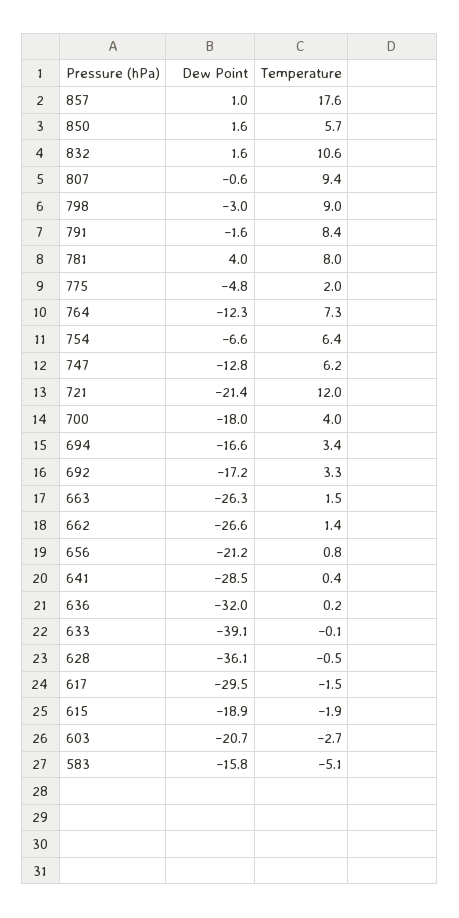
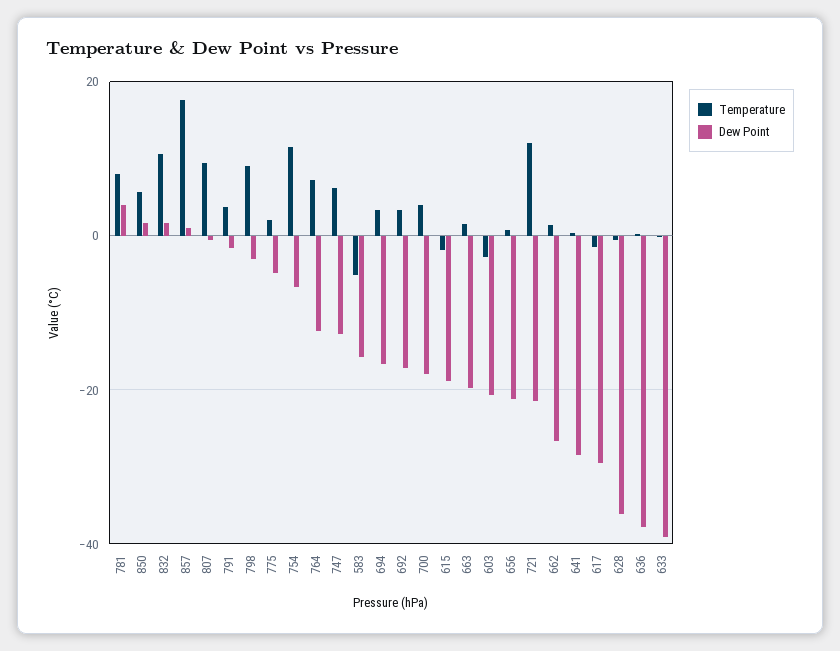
Temperature, 791: 8.4 -> 4
Temperature, 754: 6.4 -> 12
Dew Point, 663: -26.3 -> -20
Dew Point, 636: -32 -> -38

